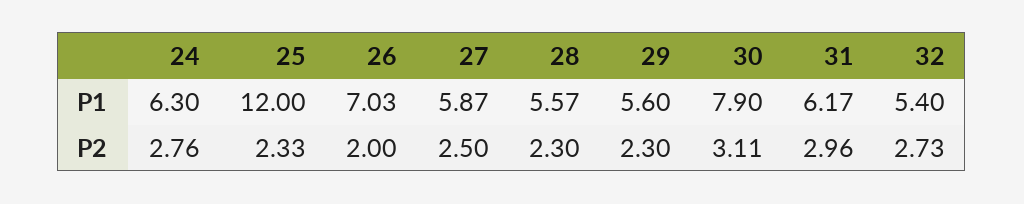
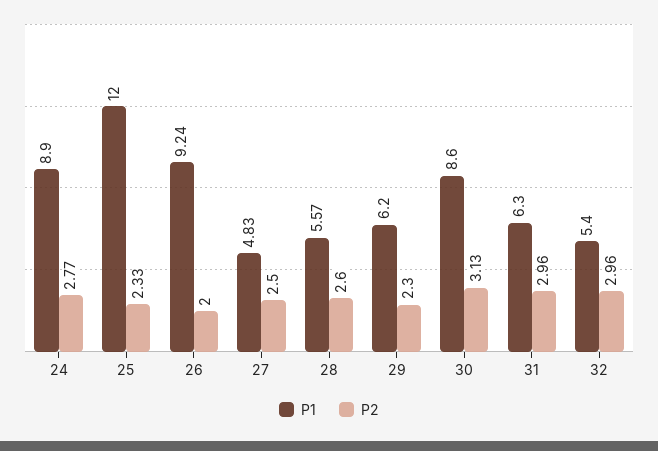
P1, 24: 6.3 -> 8.9
P1, 26: 7.03 -> 9.24
P1, 27: 5.87 -> 4.83
P1, 29: 5.6 -> 6.2
P1, 30: 7.9 -> 8.6
P1, 31: 6.17 -> 6.3
P2, 24: 2.76 -> 2.77
P2, 28: 2.3 -> 2.6
P2, 30: 3.11 -> 3.13
P2, 32: 2.73 -> 2.96

